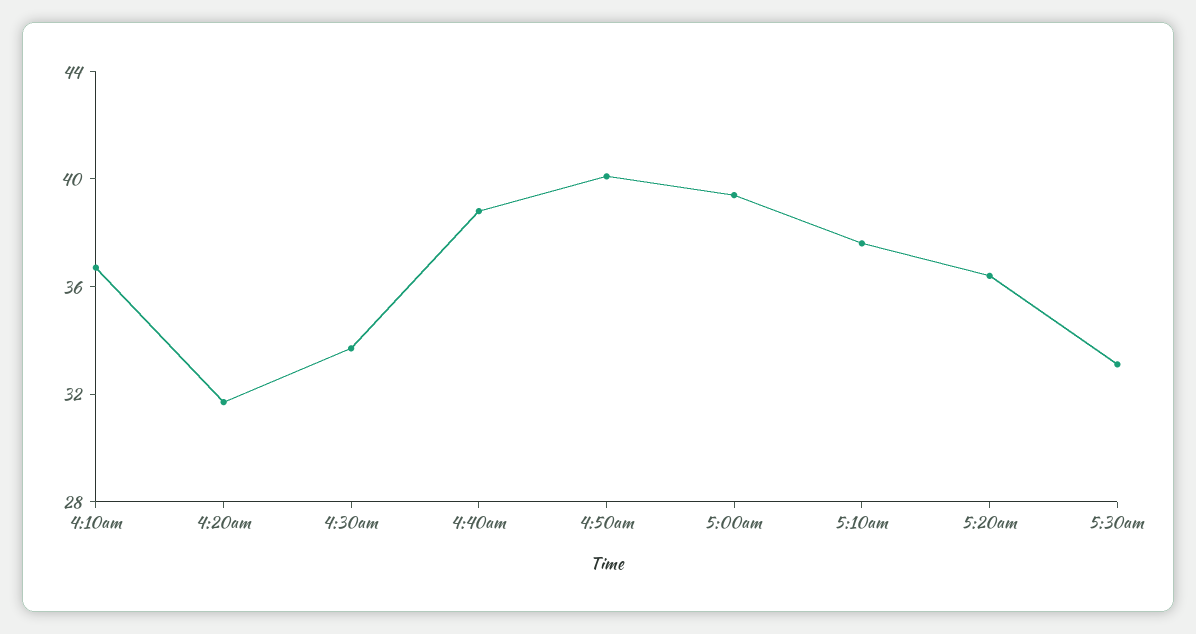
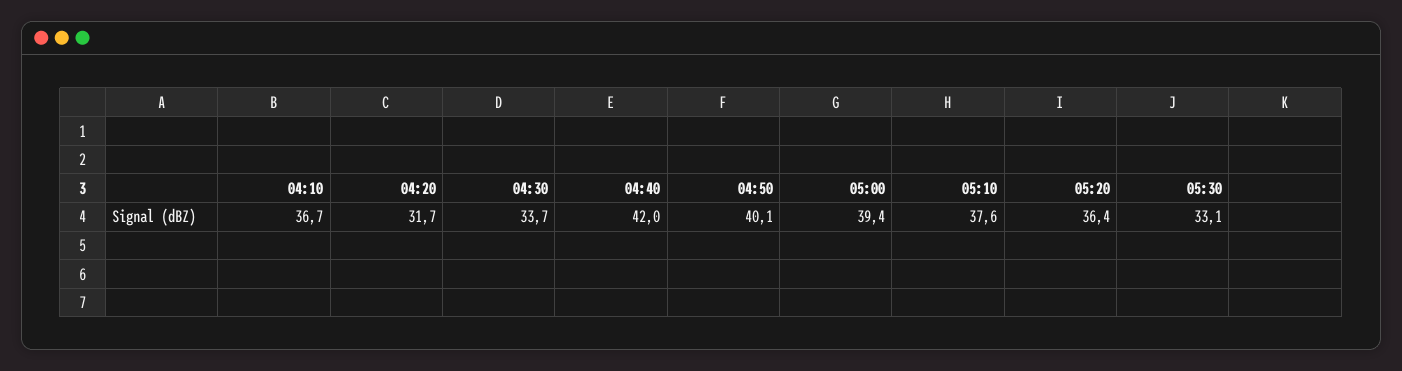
4:40am: 39 -> 42

